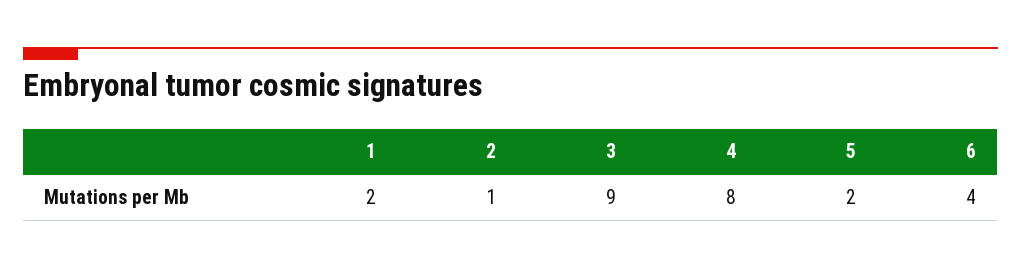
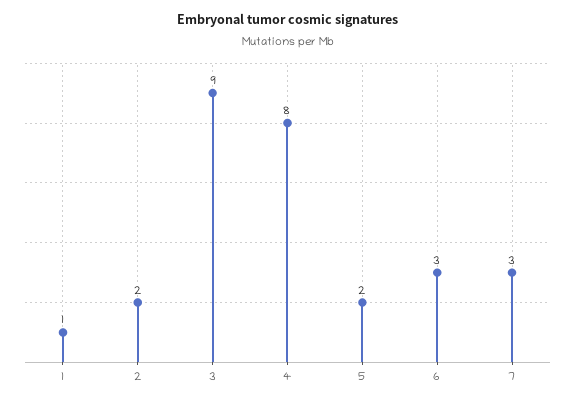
1: 2 -> 1
2: 1 -> 2
6: 4 -> 3
7: none -> 3

